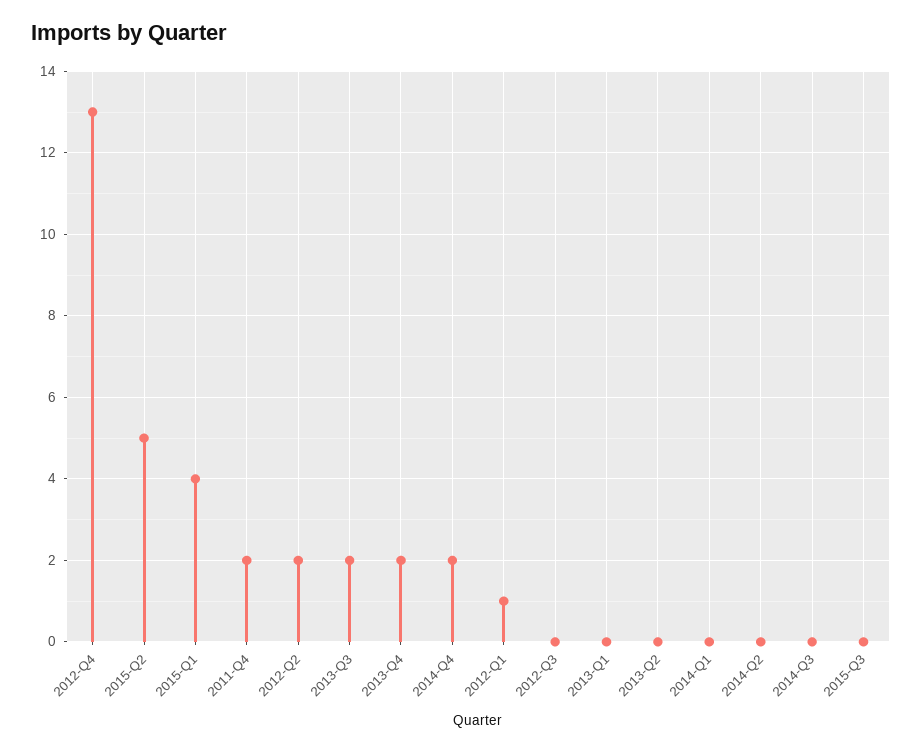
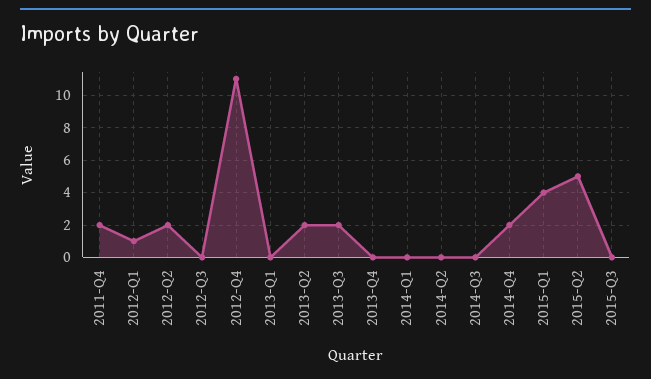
2012-Q4: 13 -> 11
2013-Q4: 2 -> 0
2013-Q2: 0 -> 2

